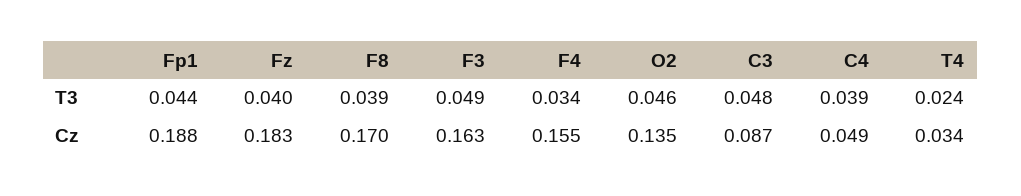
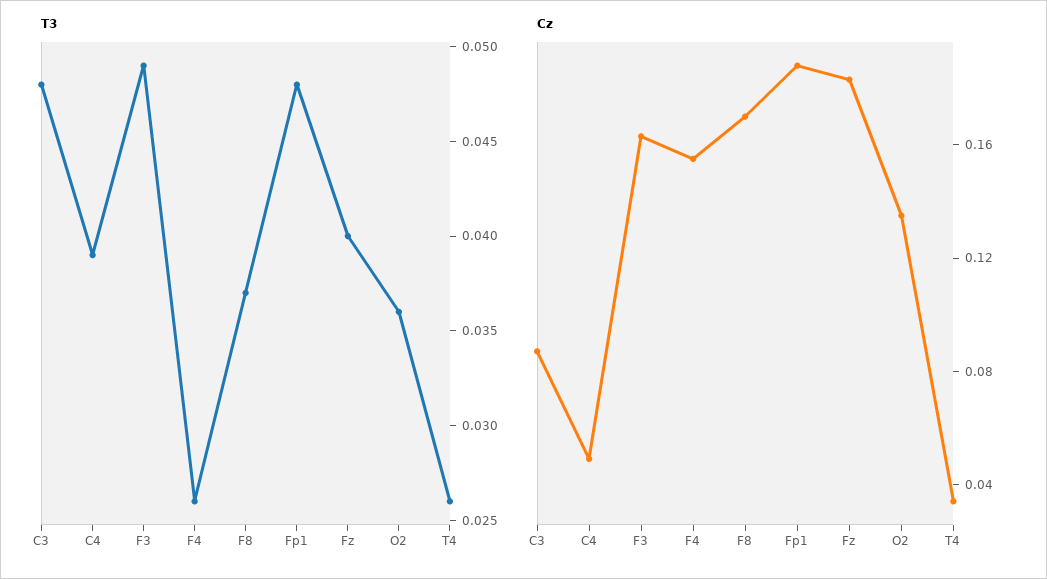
T3, Fp1: 0.044 -> 0.048
T3, F8: 0.039 -> 0.037
T3, F4: 0.034 -> 0.026
T3, O2: 0.046 -> 0.036
T3, T4: 0.024 -> 0.026

